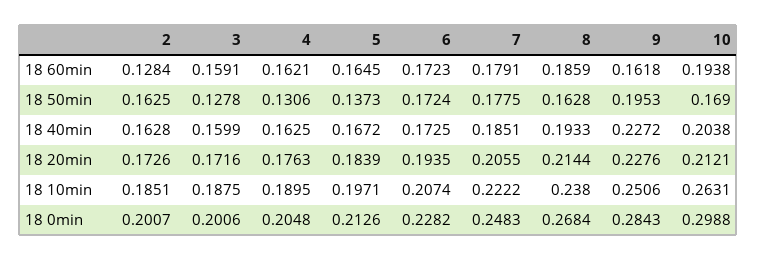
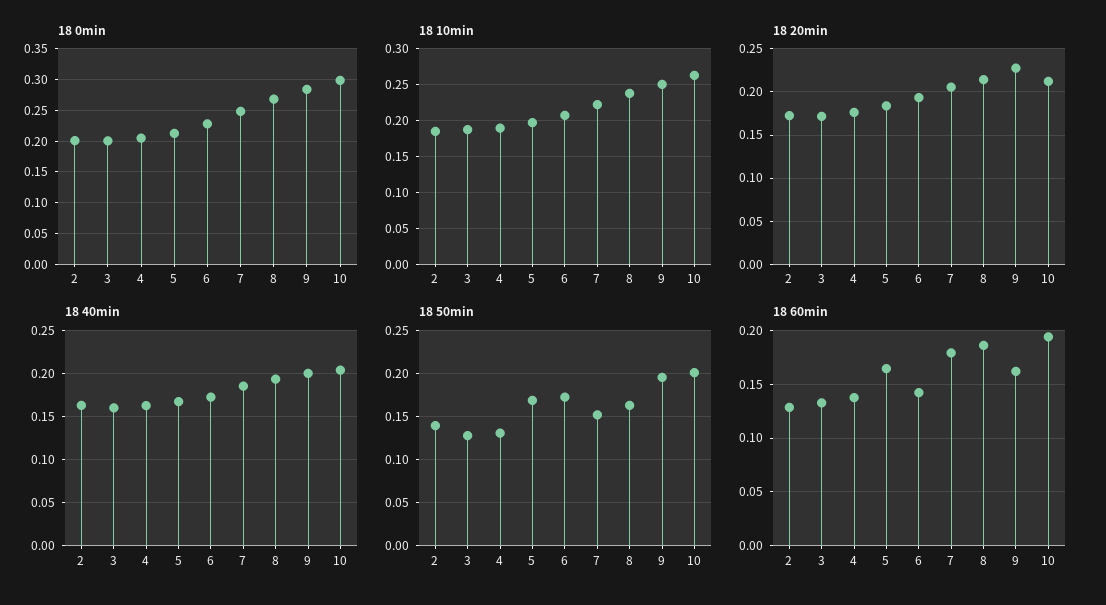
18 60min, 3: 0.1591 -> 0.13
18 60min, 4: 0.1621 -> 0.14
18 60min, 6: 0.1723 -> 0.14
18 50min, 2: 0.1625 -> 0.14
18 50min, 5: 0.1373 -> 0.17
18 50min, 7: 0.1775 -> 0.15
18 50min, 10: 0.169 -> 0.2
18 40min, 9: 0.2272 -> 0.2

